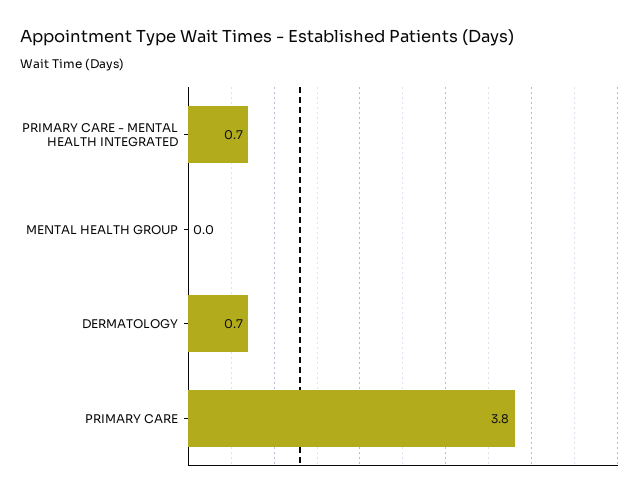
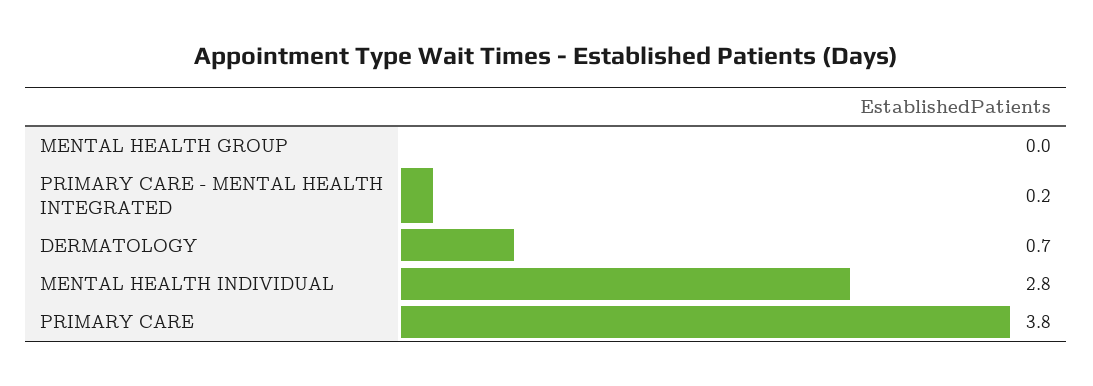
PRIMARY CARE - MENTAL HEALTH INTEGRATED: 0.7 -> 0.2
MENTAL HEALTH INDIVIDUAL: none -> 2.8

